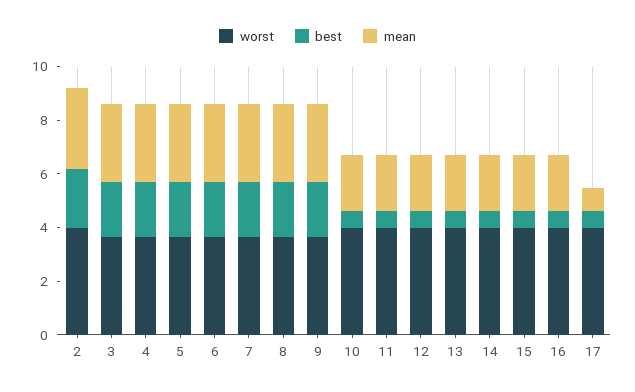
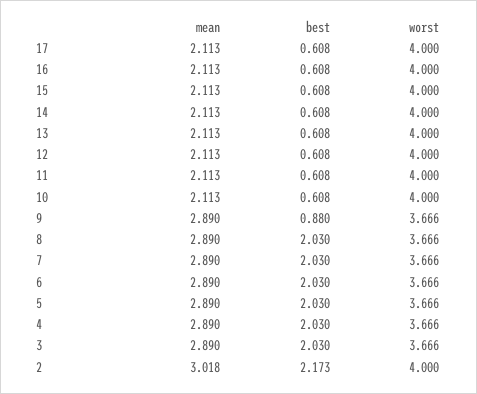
best, 9: 2 -> 0.88
mean, 17: 1 -> 2.113

